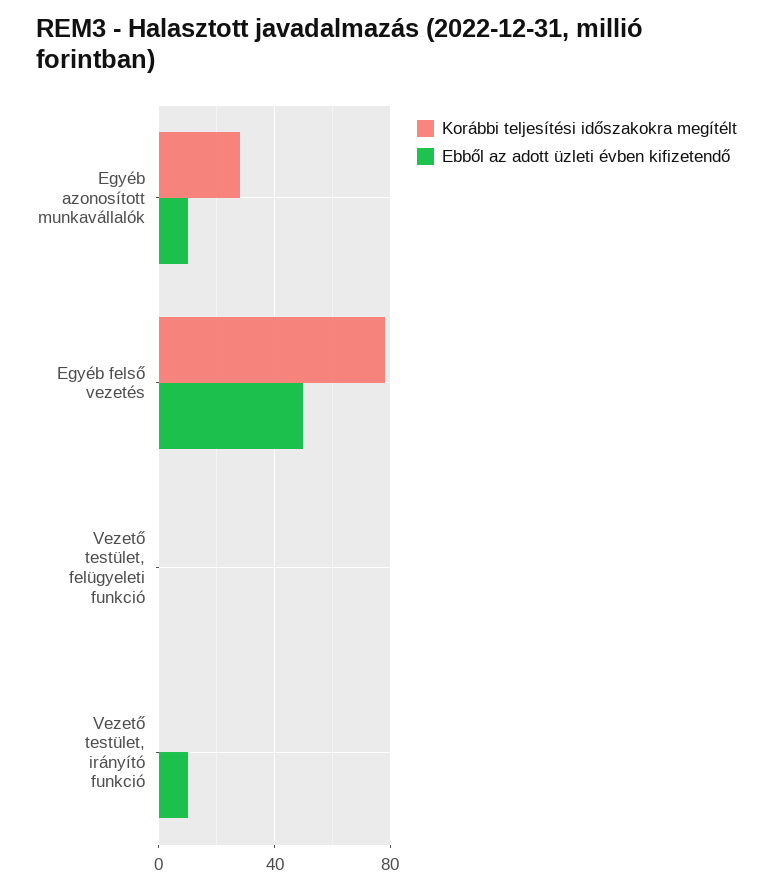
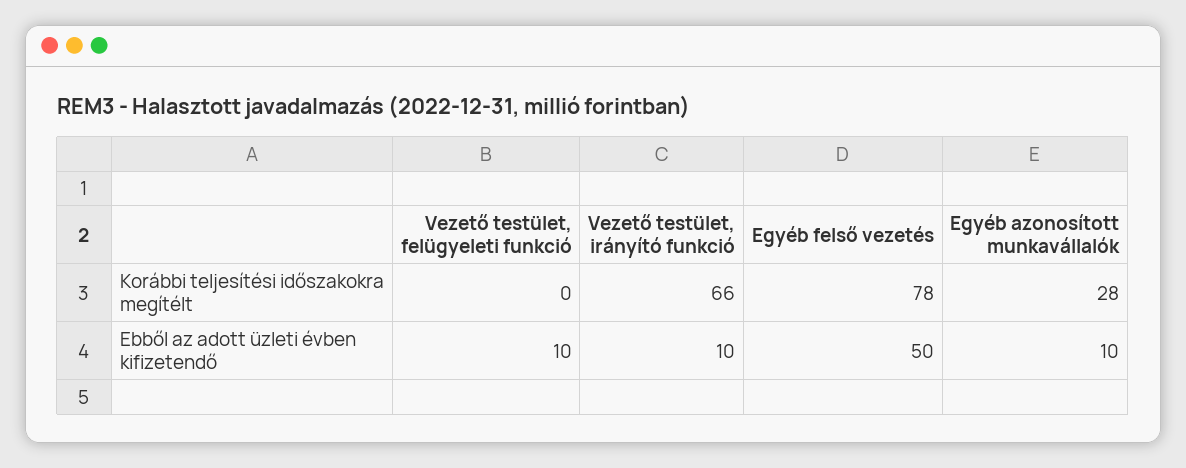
Ebből az adott üzleti évben kifizetendő, Vezető testület, felügyeleti funkció: 0 -> 10
Korábbi teljesítési időszakokra megítélt, Vezető testület, irányító funkció: 0 -> 66

